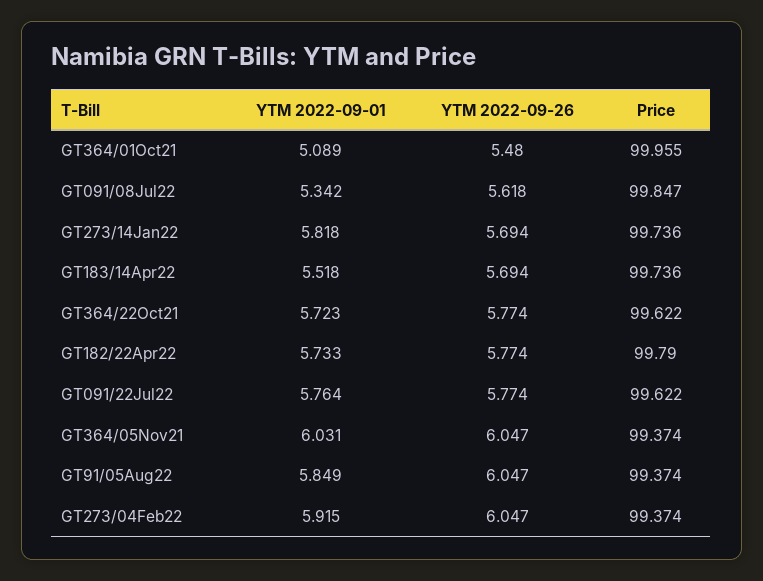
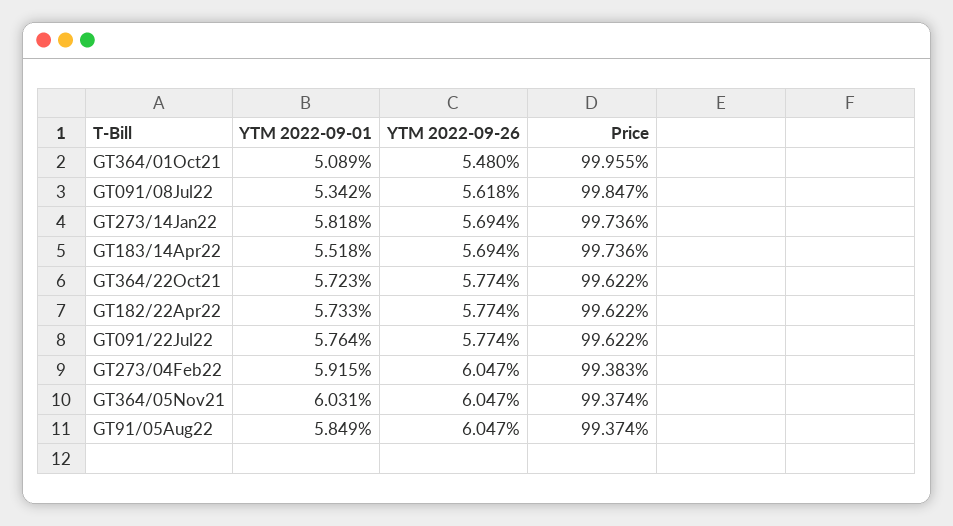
Price, GT182/22Apr22: 99.79 -> 99.622
Price, GT273/04Feb22: 99.374 -> 99.383

